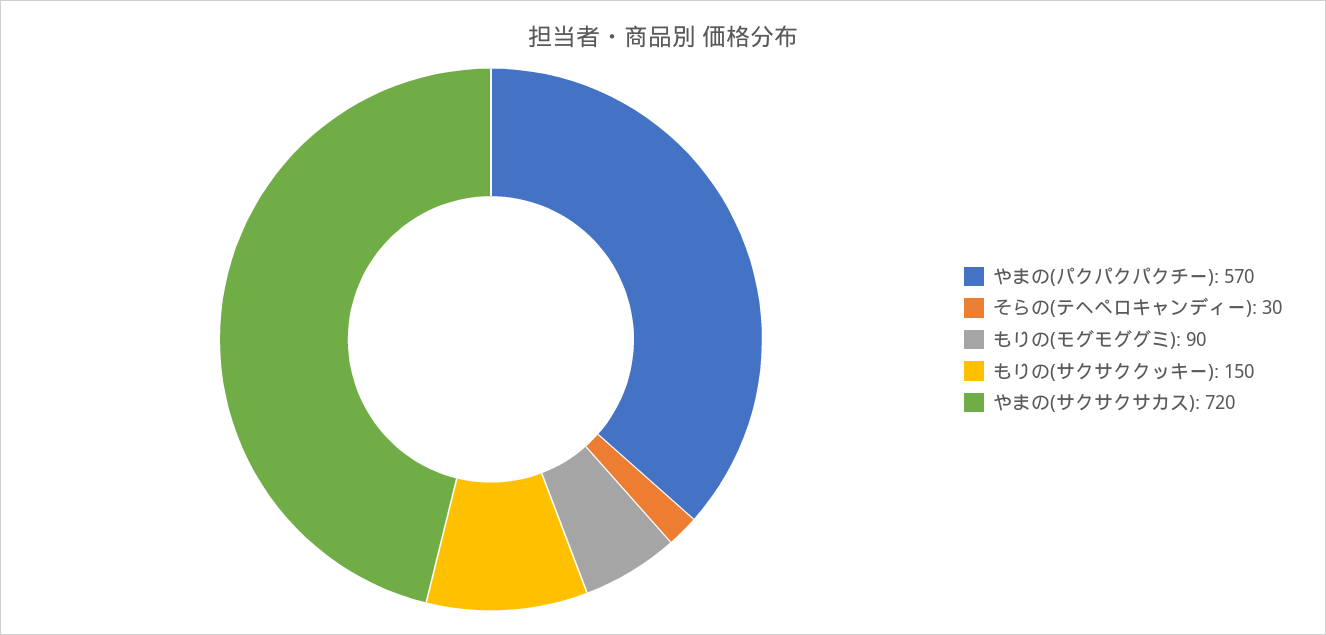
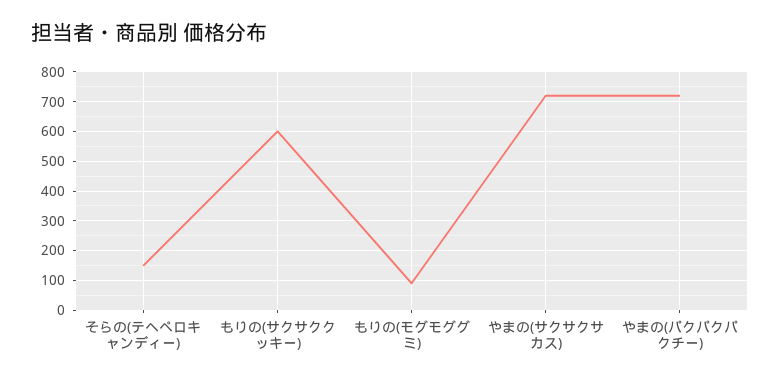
やまの(パクパクパクチー): 570 -> 725
そらの(テヘペロキャンディー): 30 -> 150
もりの(サクサククッキー): 150 -> 600

